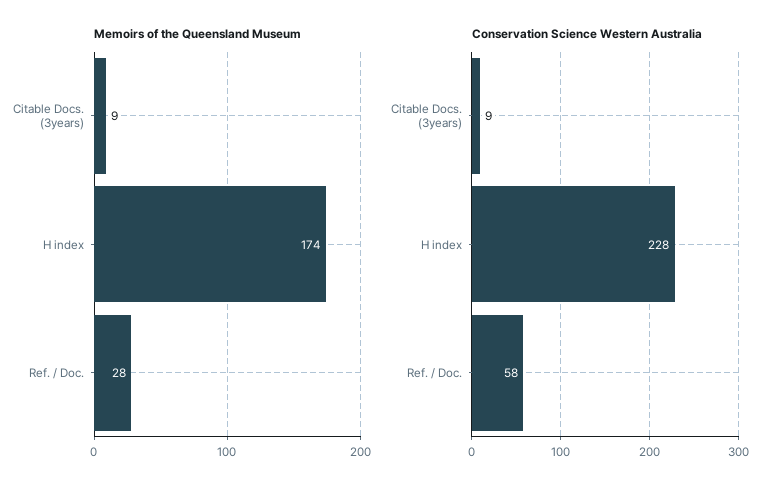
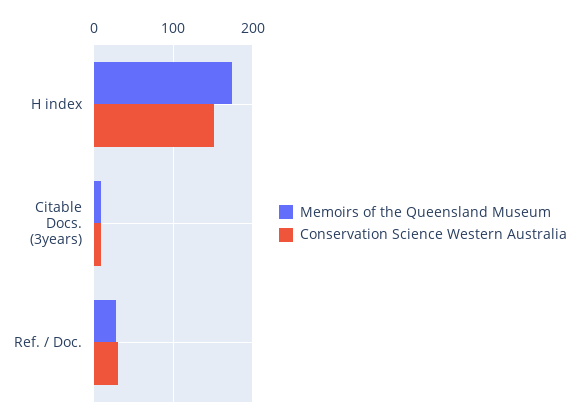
Conservation Science Western Australia, H index: 228 -> 150
Conservation Science Western Australia, Ref. / Doc.: 58 -> 30

